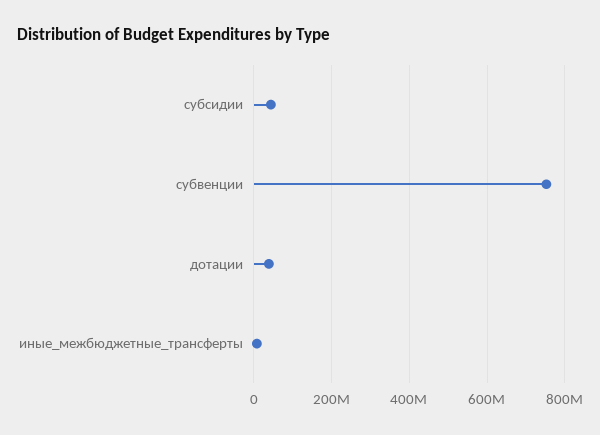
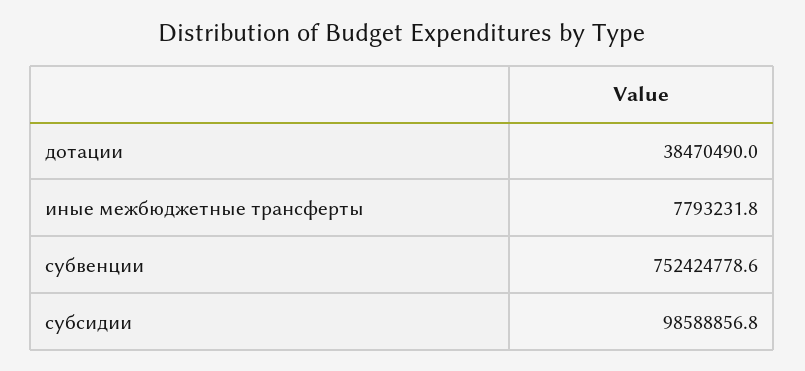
субсидии: 40000000 -> 98588856.8

